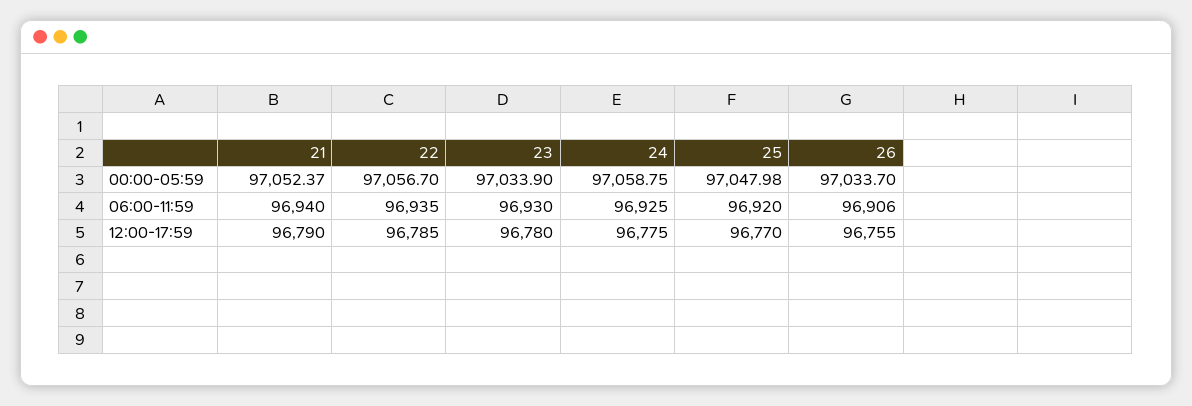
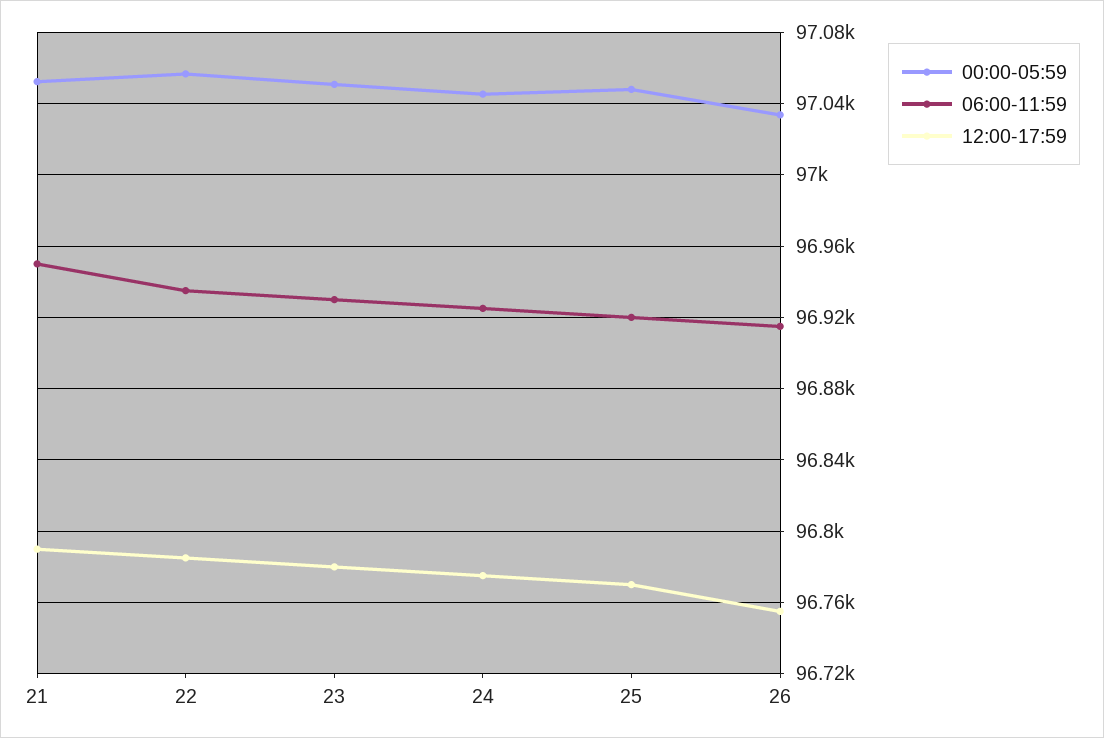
00:00-05:59, 23: 97033.9 -> 97050
00:00-05:59, 24: 97058.75 -> 97045
06:00-11:59, 21: 96940 -> 96950
06:00-11:59, 26: 96906 -> 96915

